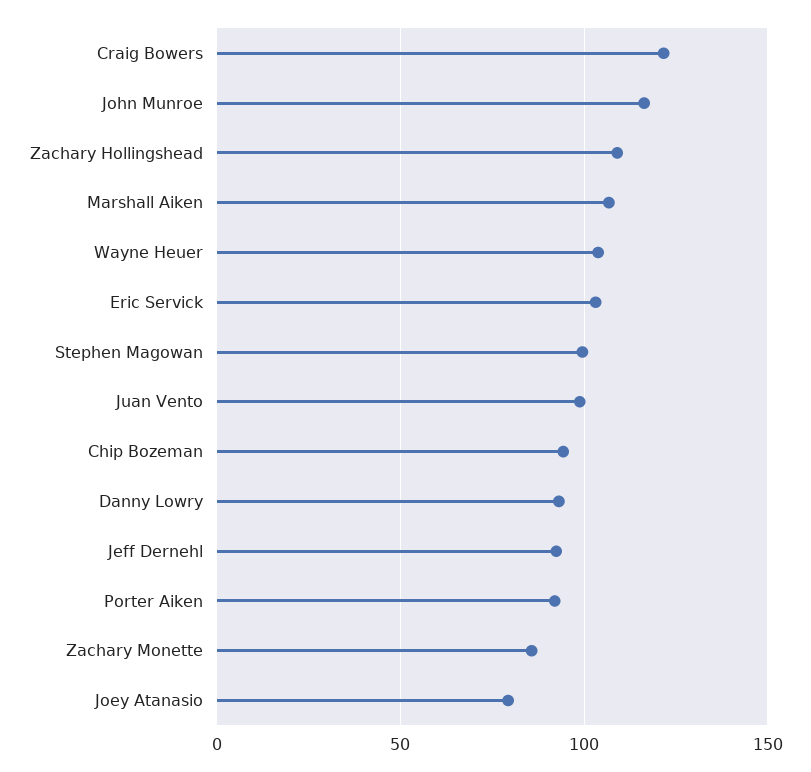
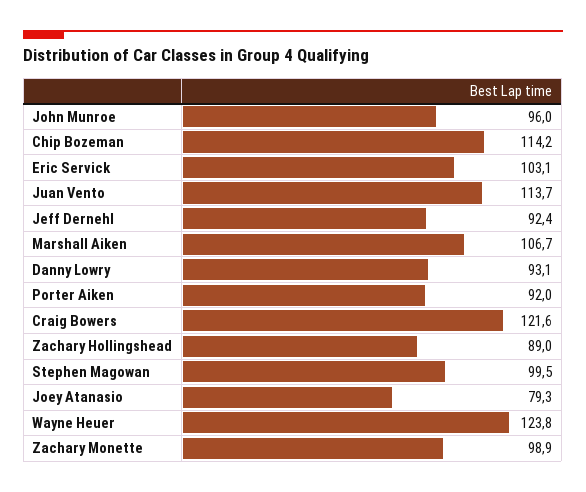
John Munroe: 115 -> 96
Zachary Hollingshead: 110 -> 89
Wayne Heuer: 105 -> 123.8
Juan Vento: 100 -> 113.7
Chip Bozeman: 95 -> 114.2
Zachary Monette: 85 -> 98.9

